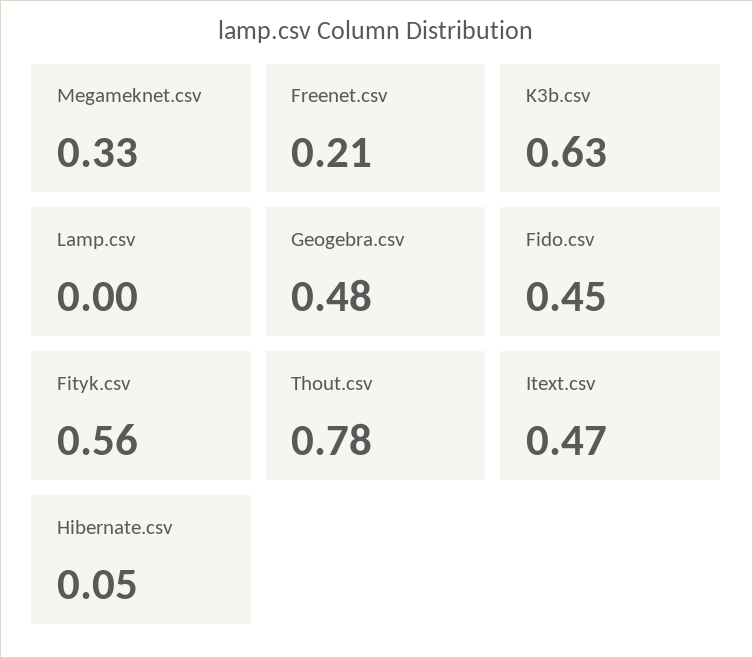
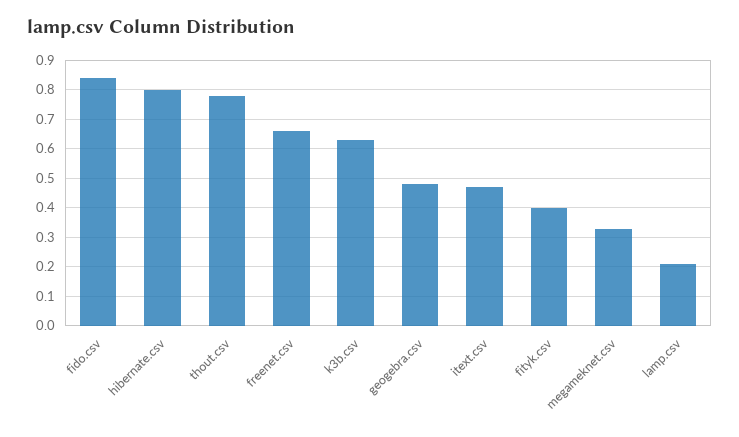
Freenet.csv: 0.21 -> 0.65
Lamp.csv: 0 -> 0.2
Fido.csv: 0.45 -> 0.85
Fityk.csv: 0.56 -> 0.4
Hibernate.csv: 0.05 -> 0.8

